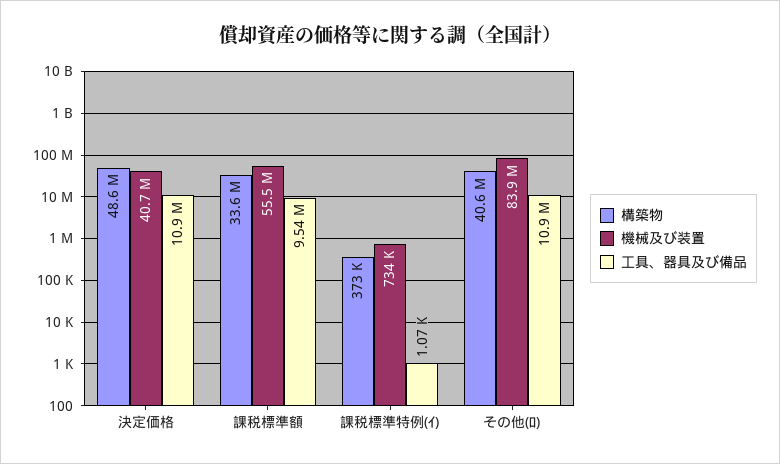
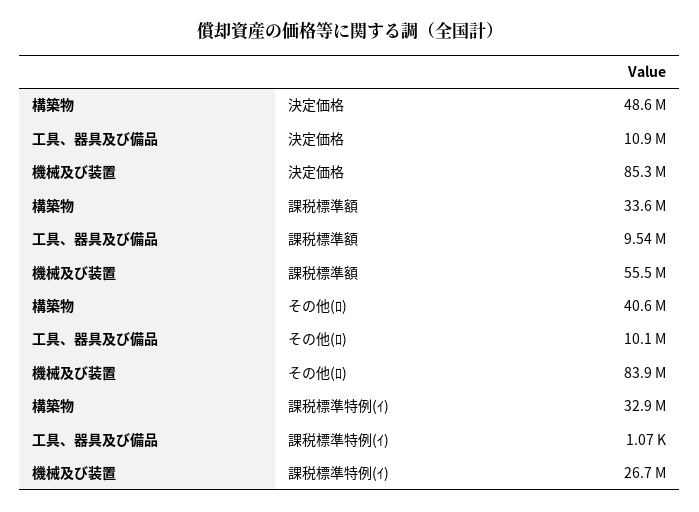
機械及び装置, 決定価格: 40700000 -> 85300000
構築物, 課税標準特例(ｲ): 373000 -> 32900000
機械及び装置, 課税標準特例(ｲ): 734000 -> 26700000
工具、器具及び備品, その他(ﾛ): 10900000 -> 10100000

